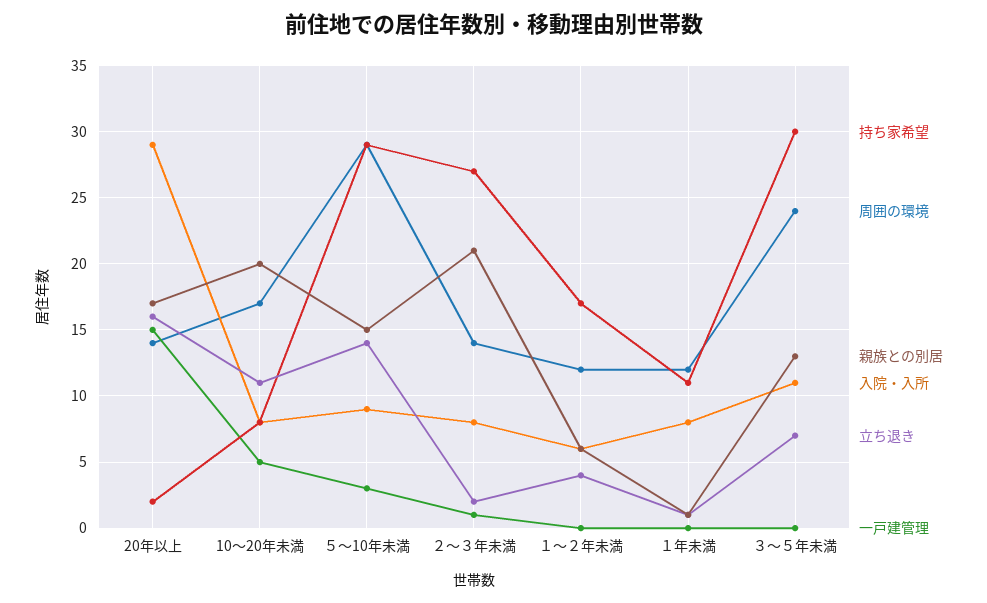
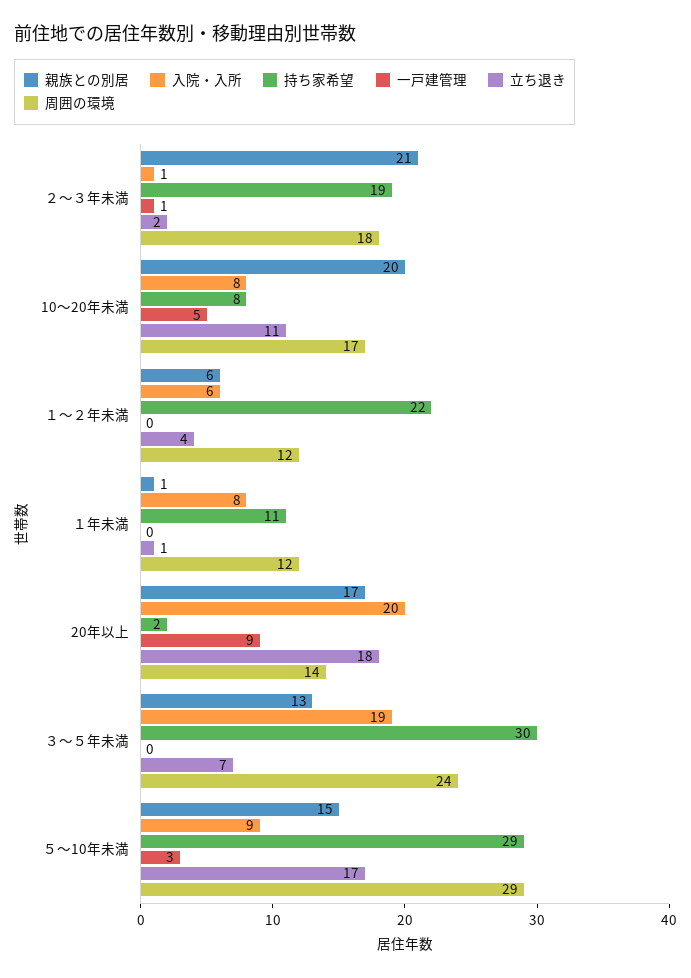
入院・入所, 20年以上: 29 -> 20
立ち退き, 20年以上: 16 -> 18
一戸建管理, 20年以上: 15 -> 9
立ち退き, ５～10年未満: 14 -> 17
持ち家希望, ２～３年未満: 27 -> 19
周囲の環境, ２～３年未満: 14 -> 18
入院・入所, ２～３年未満: 8 -> 1
持ち家希望, １～２年未満: 17 -> 22
入院・入所, ３～５年未満: 11 -> 19

